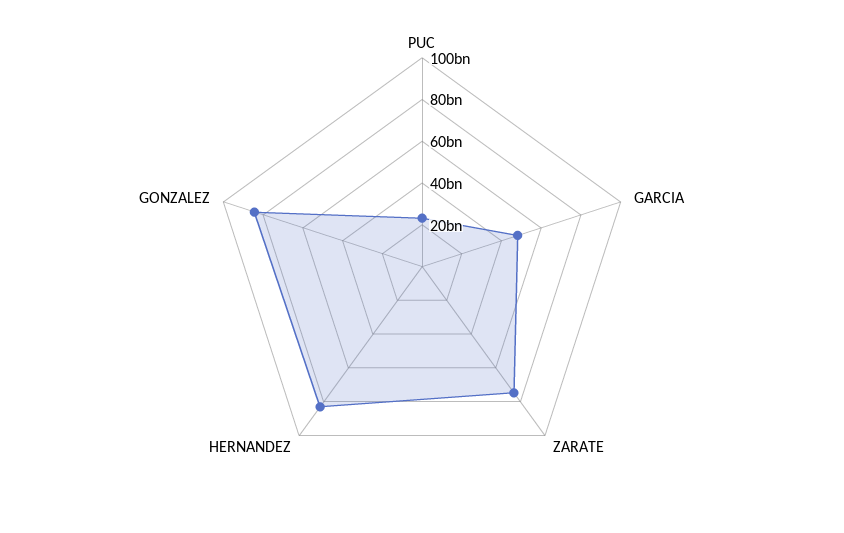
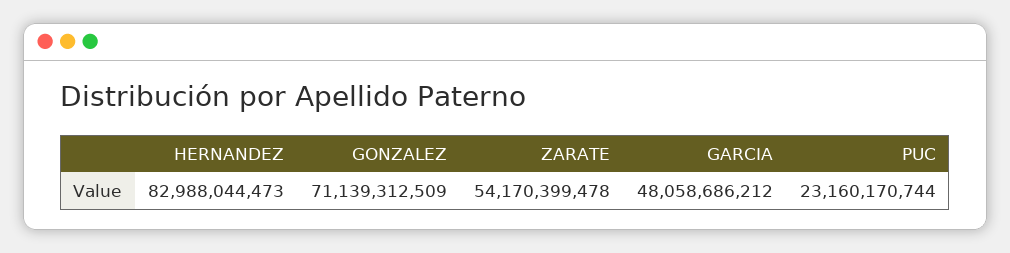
ZARATE: 75000000000 -> 54170399478
GONZALEZ: 85000000000 -> 71139312509

